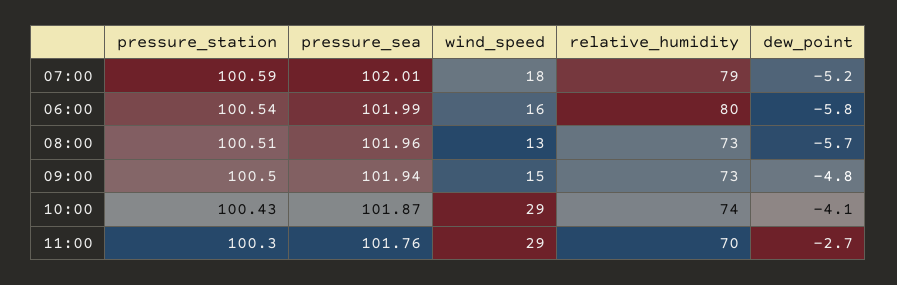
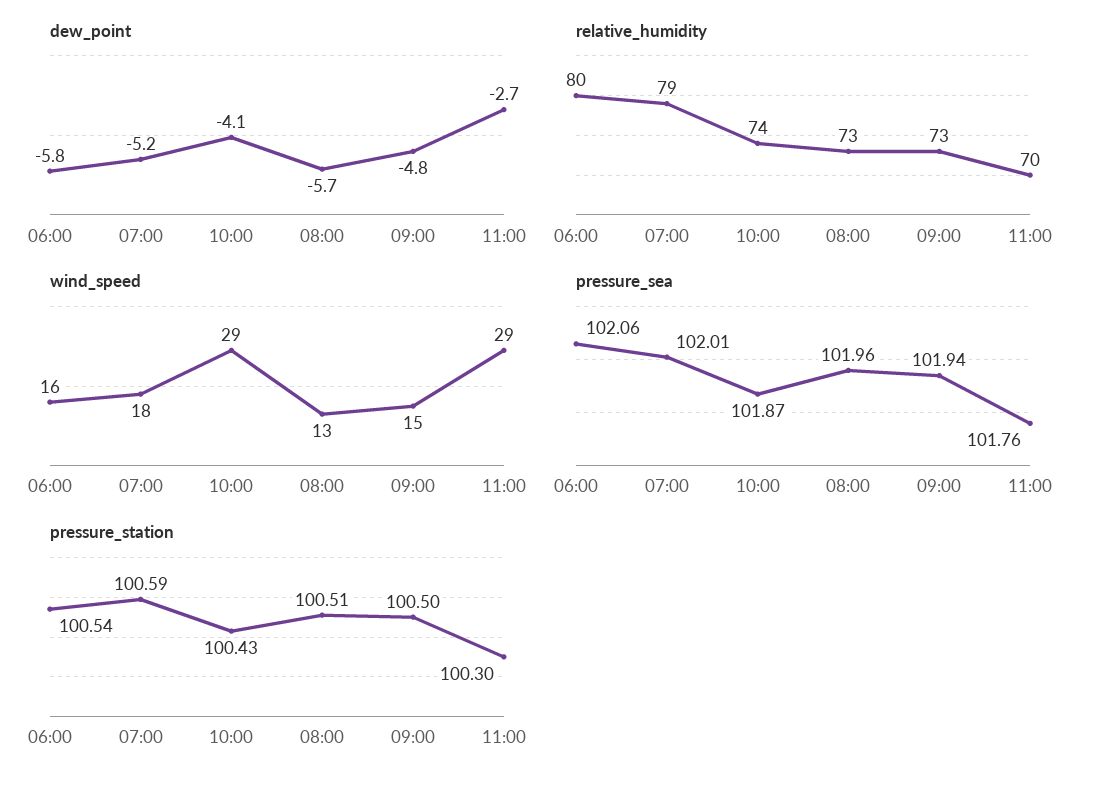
pressure_sea, 06:00: 101.99 -> 102.06

